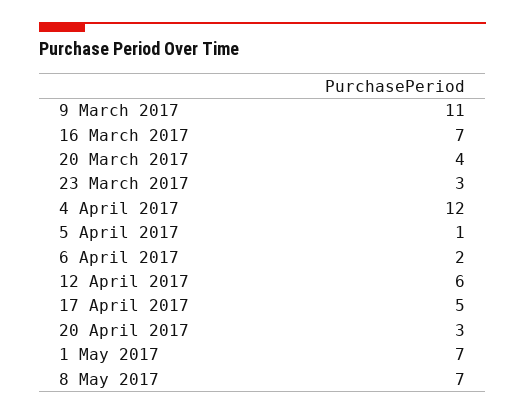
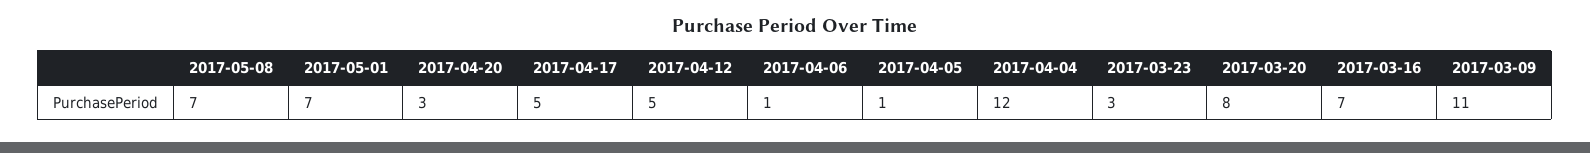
20 March 2017: 4 -> 8
6 April 2017: 2 -> 1
12 April 2017: 6 -> 5

